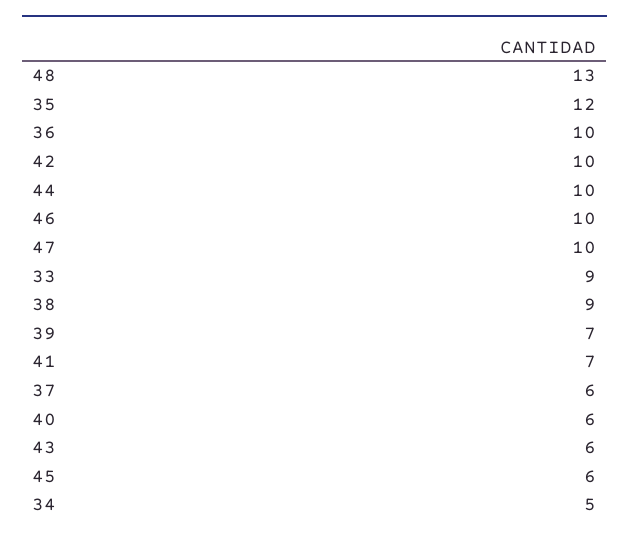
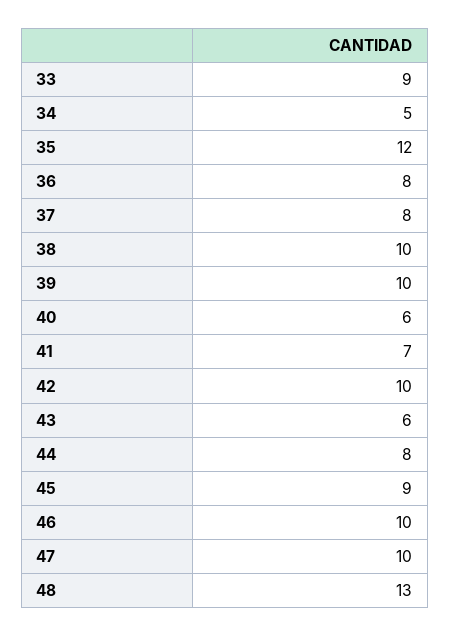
36: 10 -> 8
44: 10 -> 8
38: 9 -> 10
39: 7 -> 10
37: 6 -> 8
45: 6 -> 9

